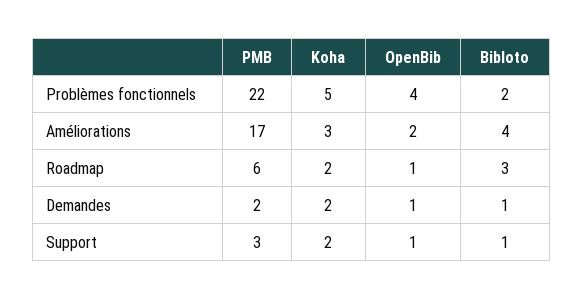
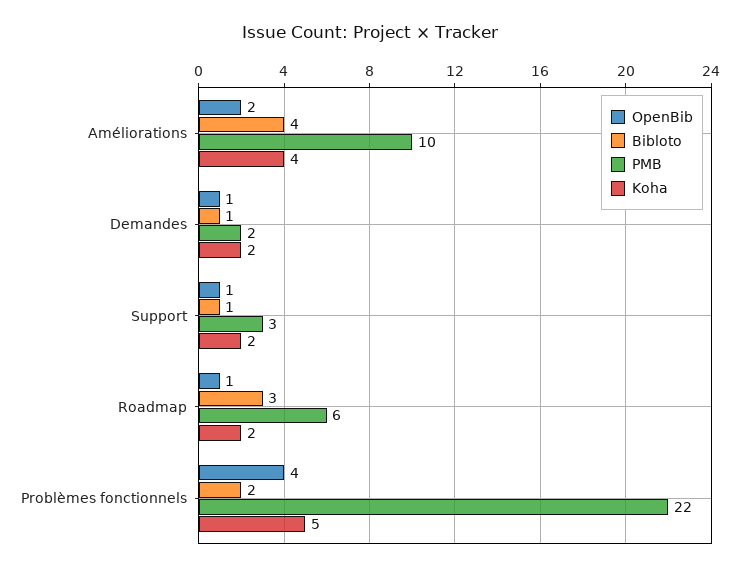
PMB, Améliorations: 17 -> 10
Koha, Améliorations: 3 -> 4

